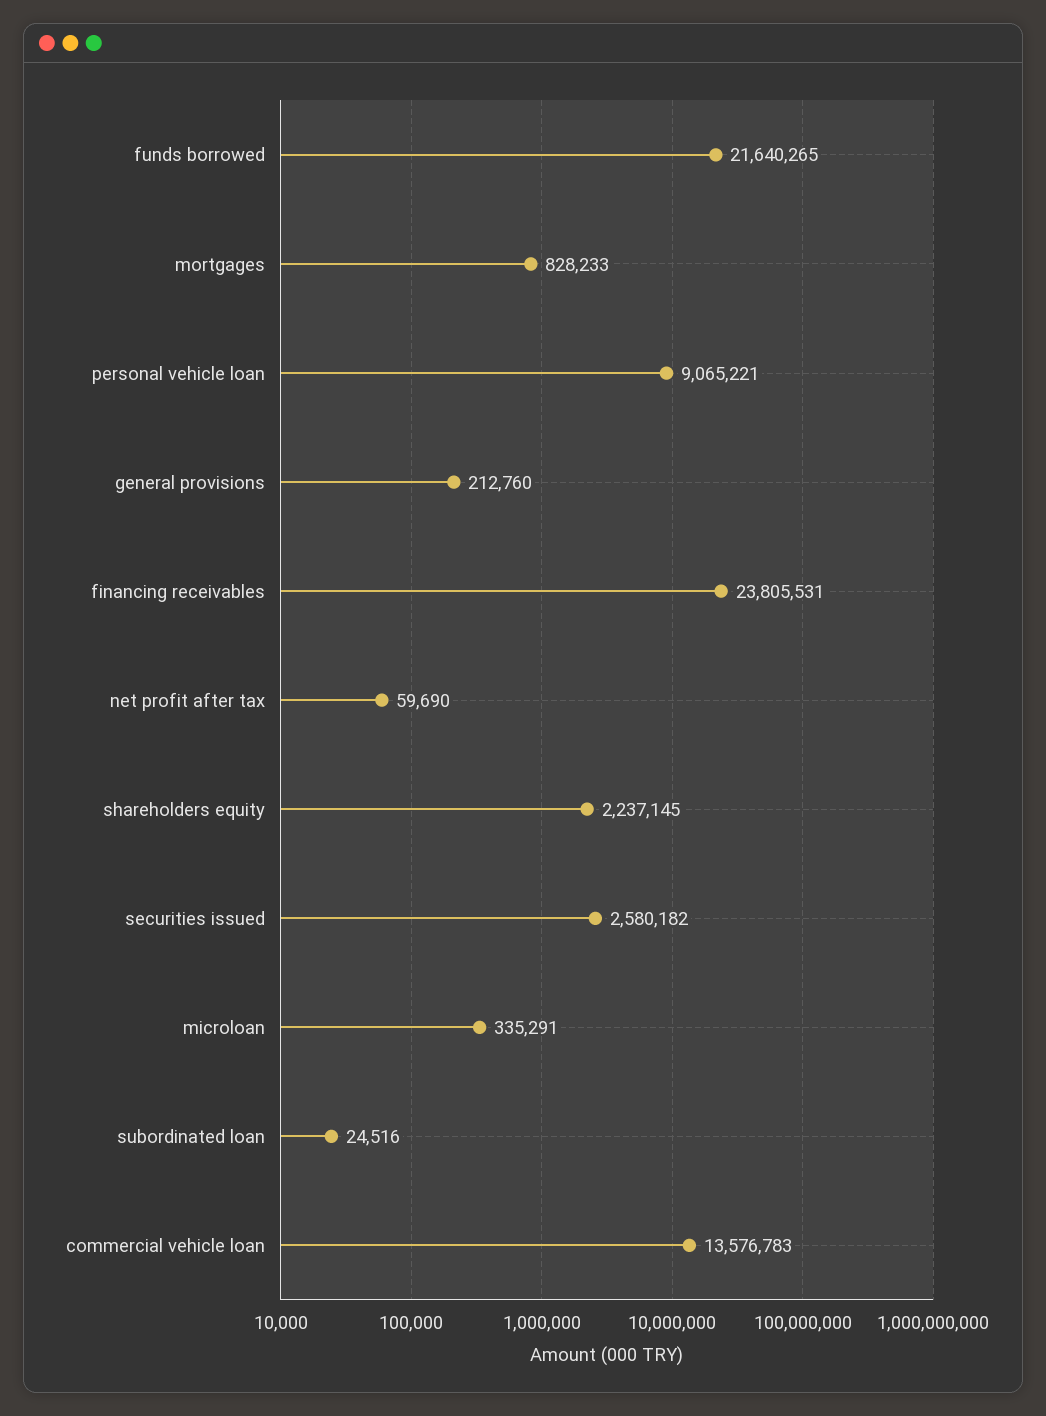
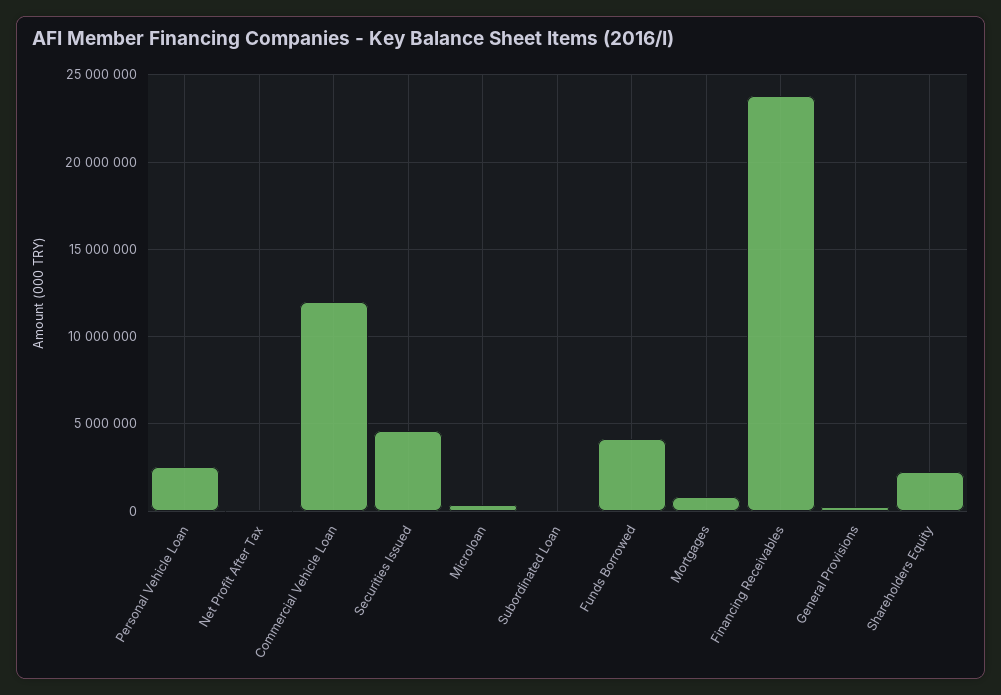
funds borrowed: 21640265 -> 4000000
personal vehicle loan: 9065221 -> 2500000
securities issued: 2580182 -> 4500000
commercial vehicle loan: 13576783 -> 12000000

